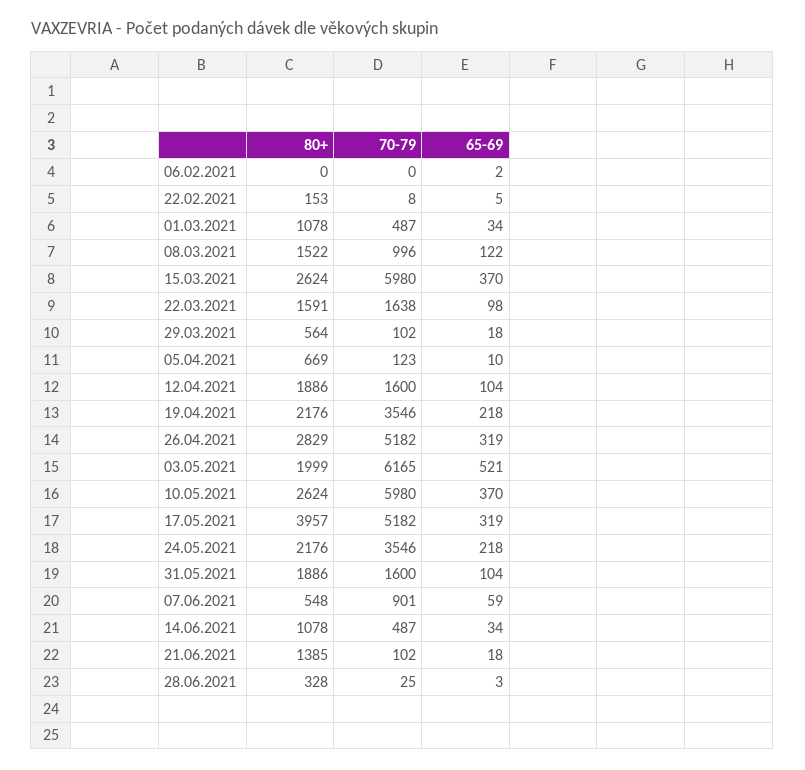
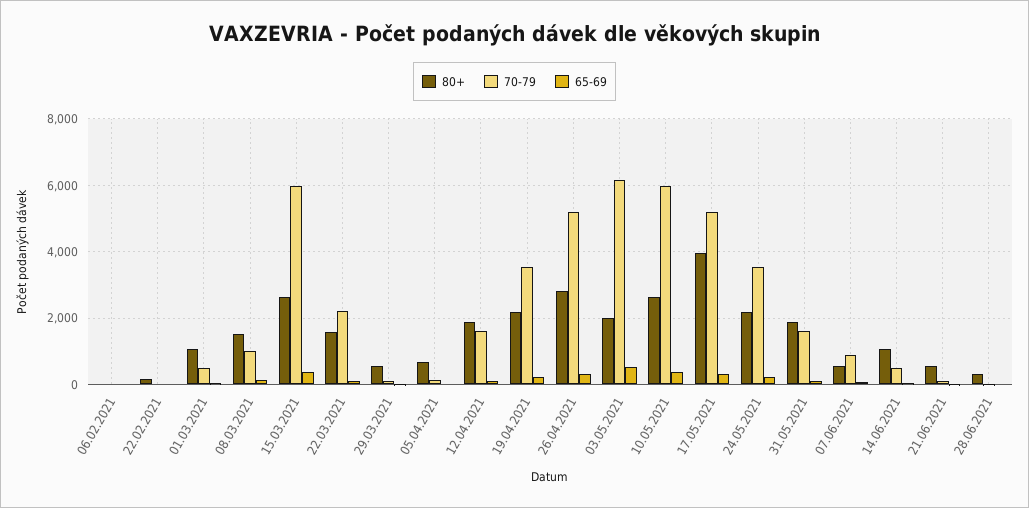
70-79, 22.03.2021: 1638 -> 2200
80+, 21.06.2021: 1385 -> 600

